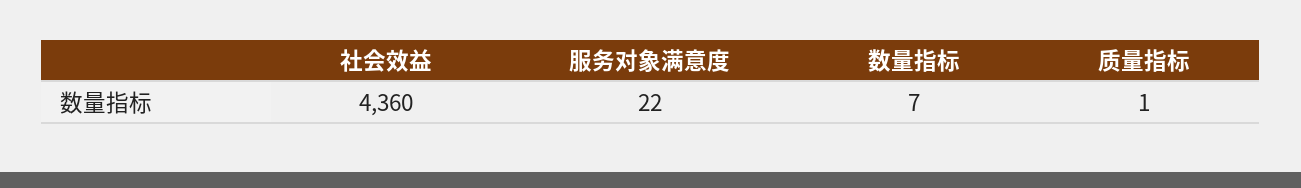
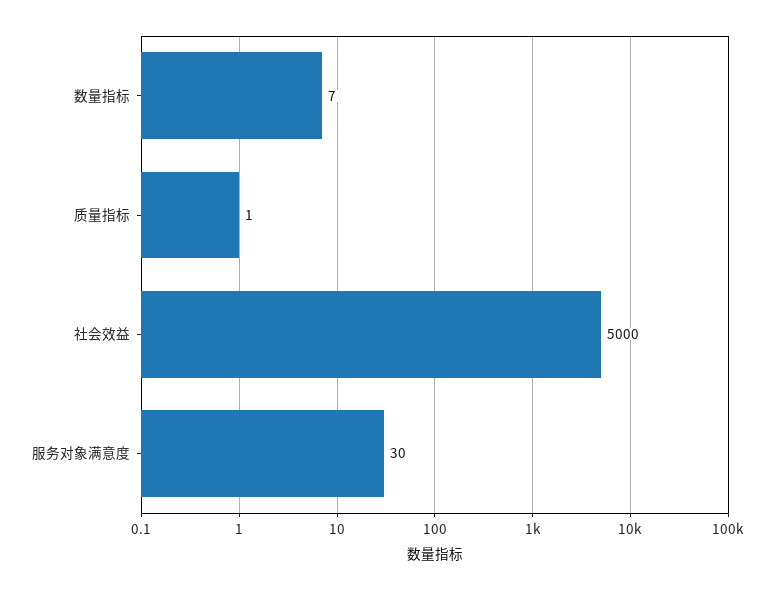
社会效益: 4360 -> 5000
服务对象满意度: 22 -> 30

